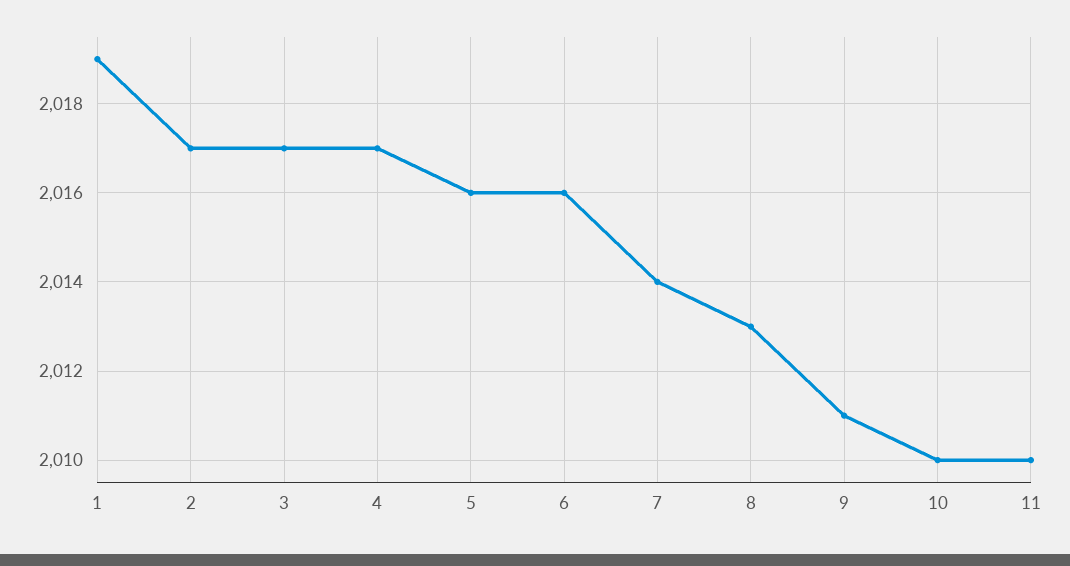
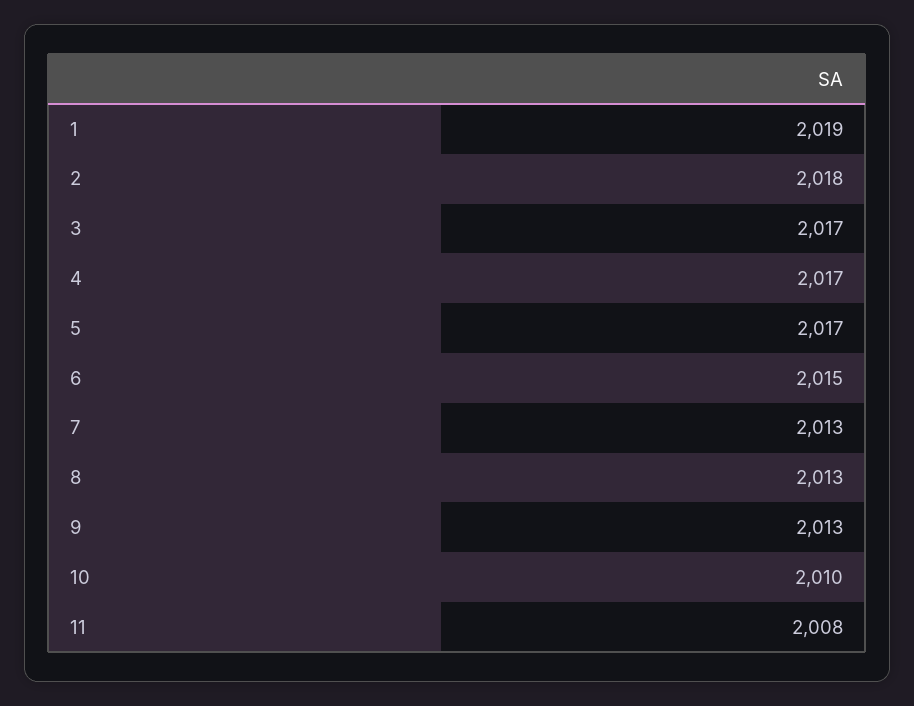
2: 2017 -> 2018
5: 2016 -> 2017
6: 2016 -> 2015
7: 2014 -> 2013
9: 2011 -> 2013
11: 2010 -> 2008

